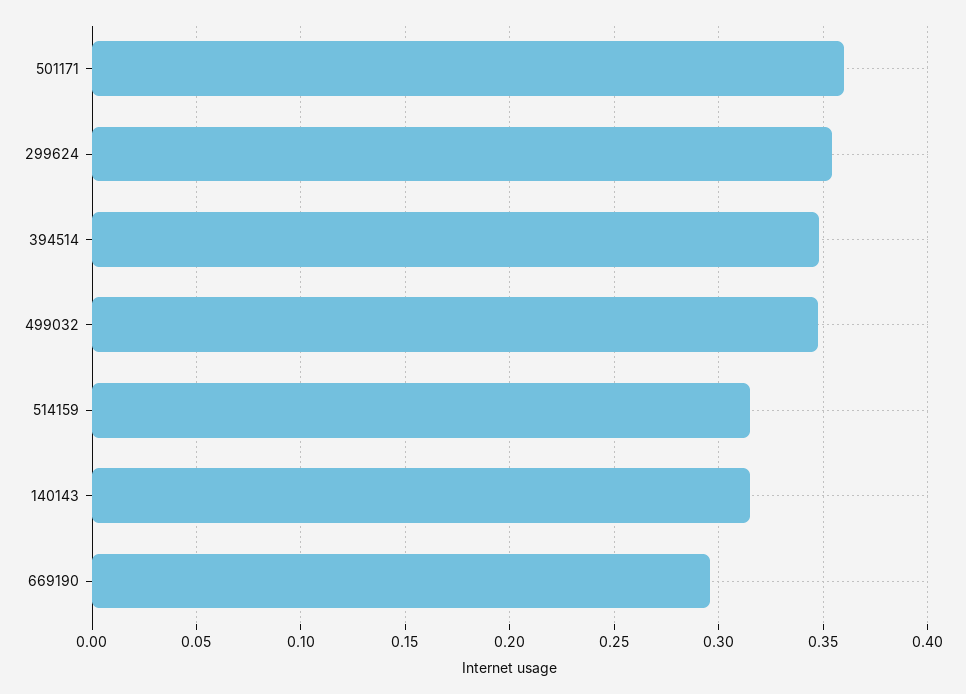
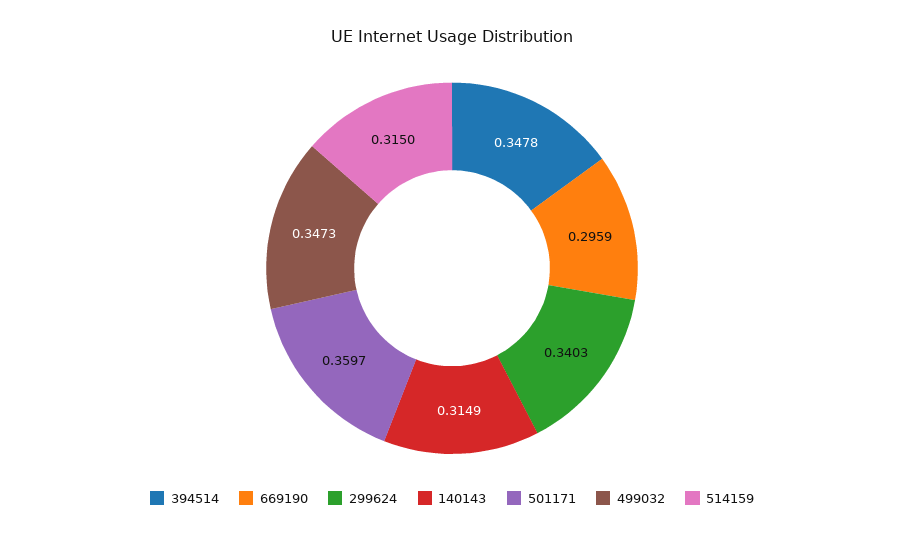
299624: 0.355 -> 0.3403

